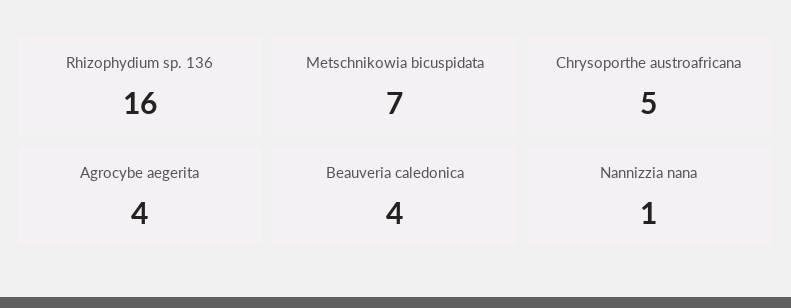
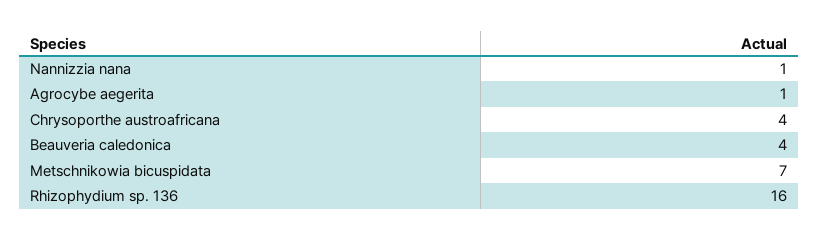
Chrysoporthe austroafricana: 5 -> 4
Agrocybe aegerita: 4 -> 1

